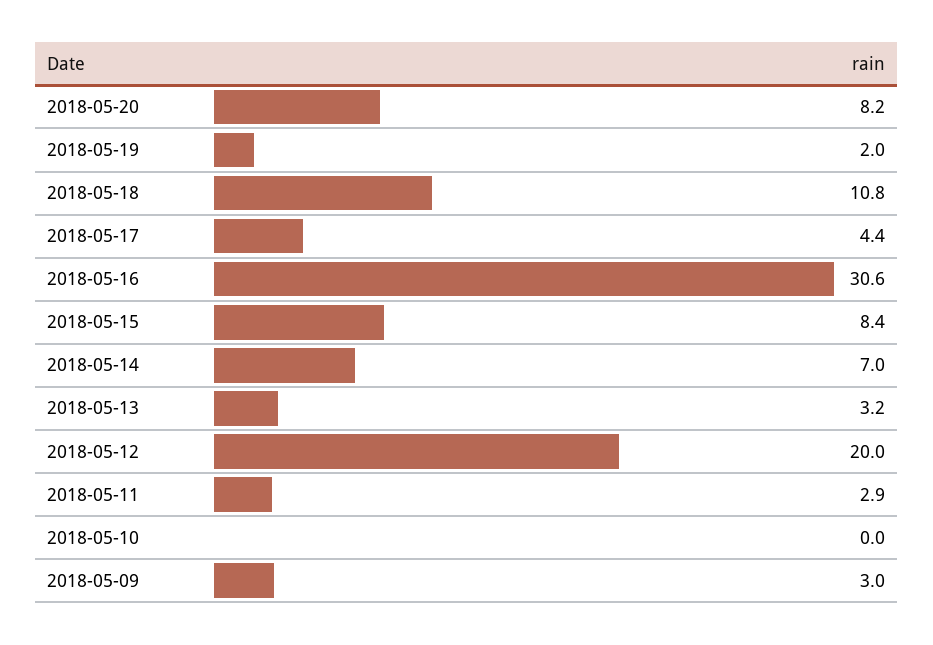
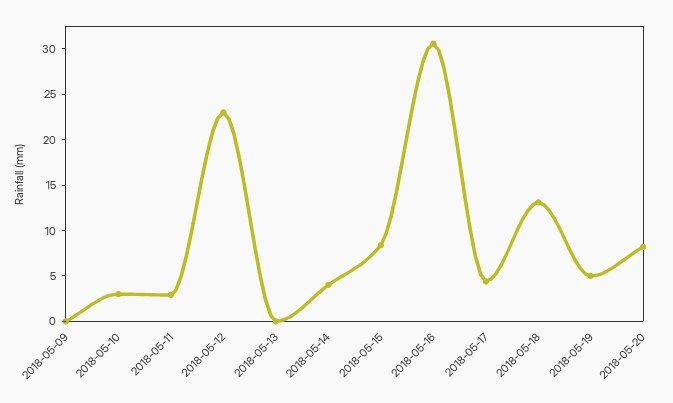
2018-05-19: 2 -> 5
2018-05-18: 10.8 -> 13
2018-05-14: 7 -> 4
2018-05-13: 3.2 -> 0
2018-05-12: 20 -> 23
2018-05-10: 0 -> 3
2018-05-09: 3 -> 0

